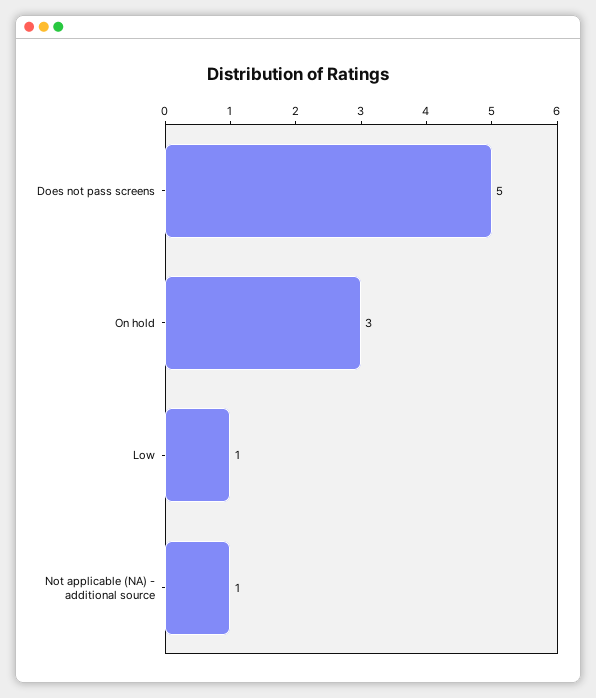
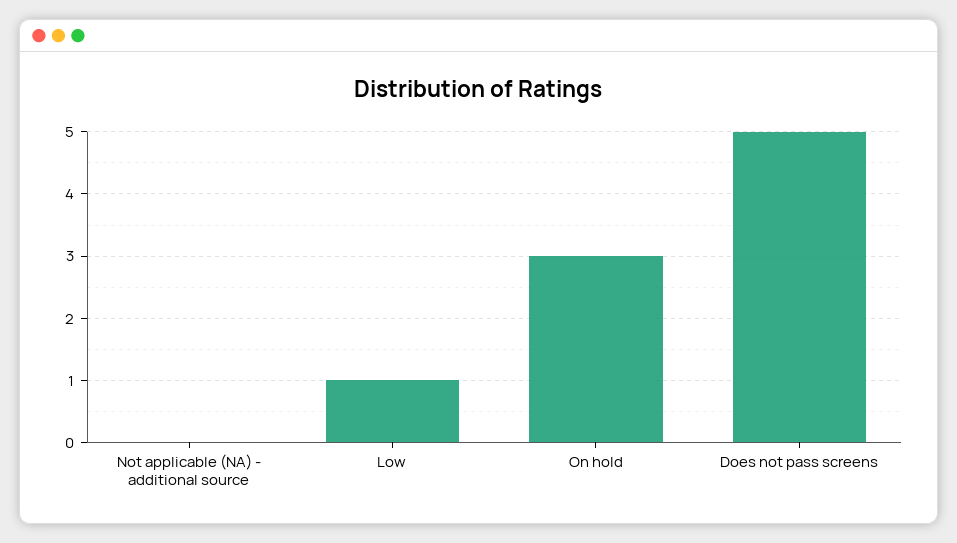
Not applicable (NA) - additional source: 1 -> 0

